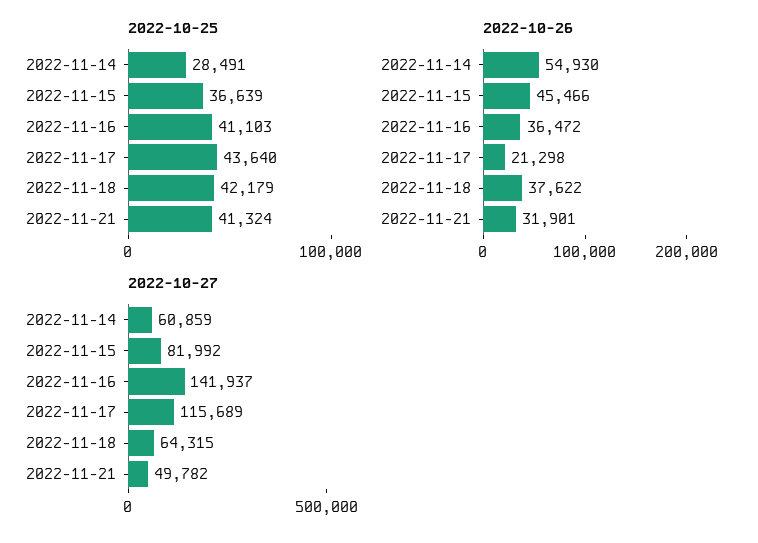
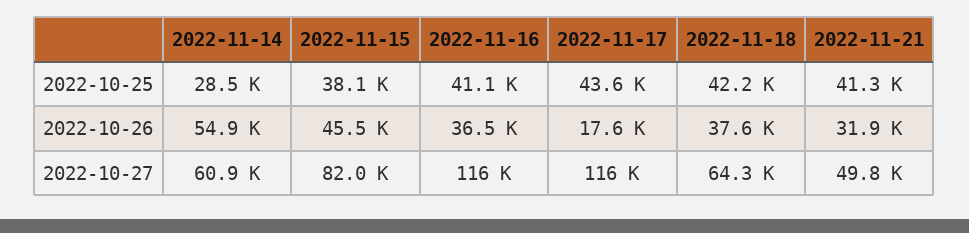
2022-10-25, 2022-11-15: 36639 -> 38100
2022-10-26, 2022-11-17: 21298 -> 17600
2022-10-27, 2022-11-16: 141937 -> 116000

